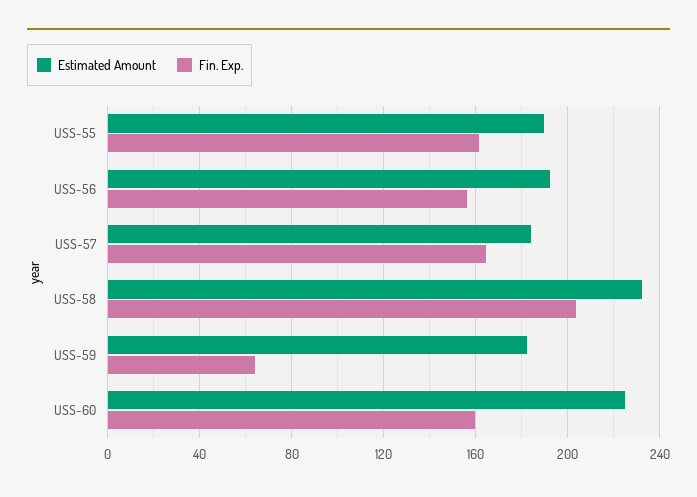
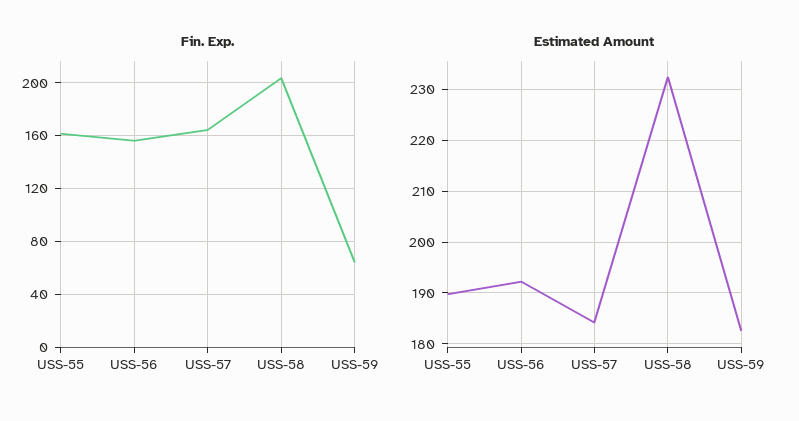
Estimated Amount, USS-60: 225 -> none
Fin. Exp., USS-60: 160 -> none

